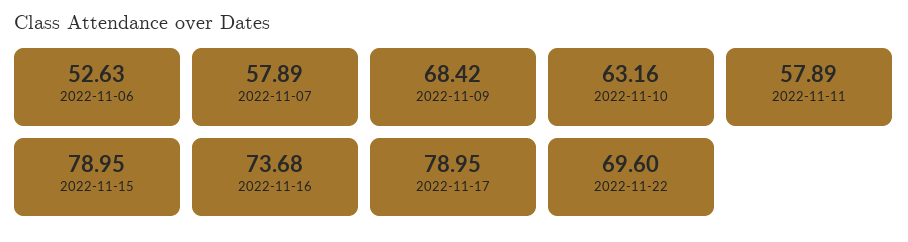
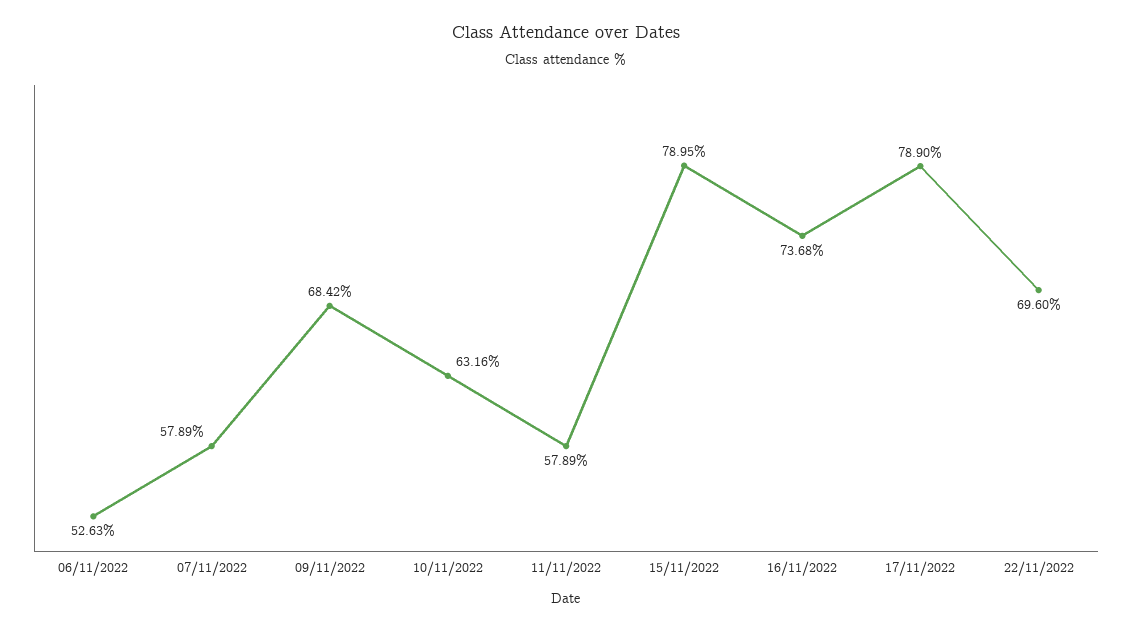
2022-11-17: 78.95 -> 78.9

